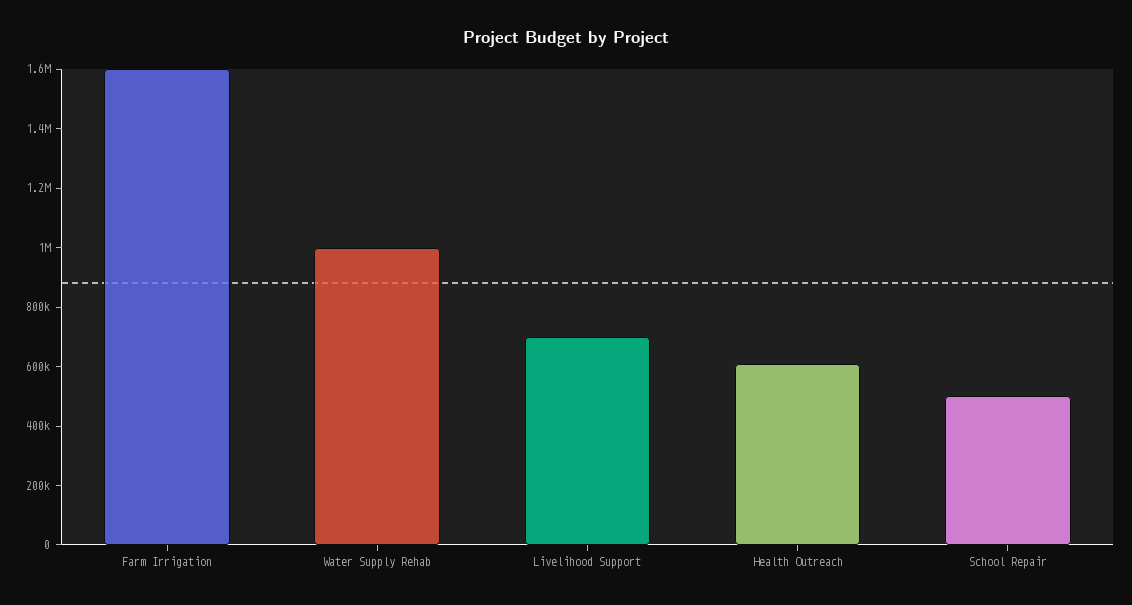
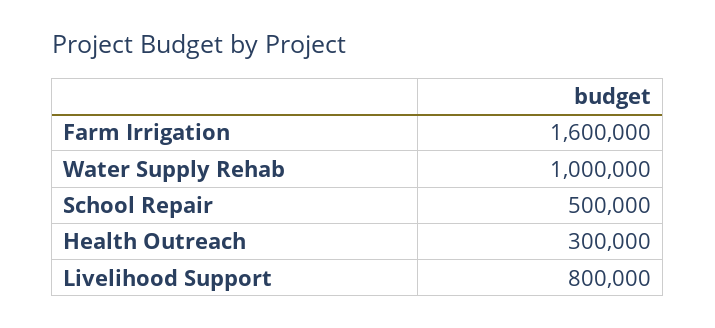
Livelihood Support: 700000 -> 800000
Health Outreach: 600000 -> 300000

